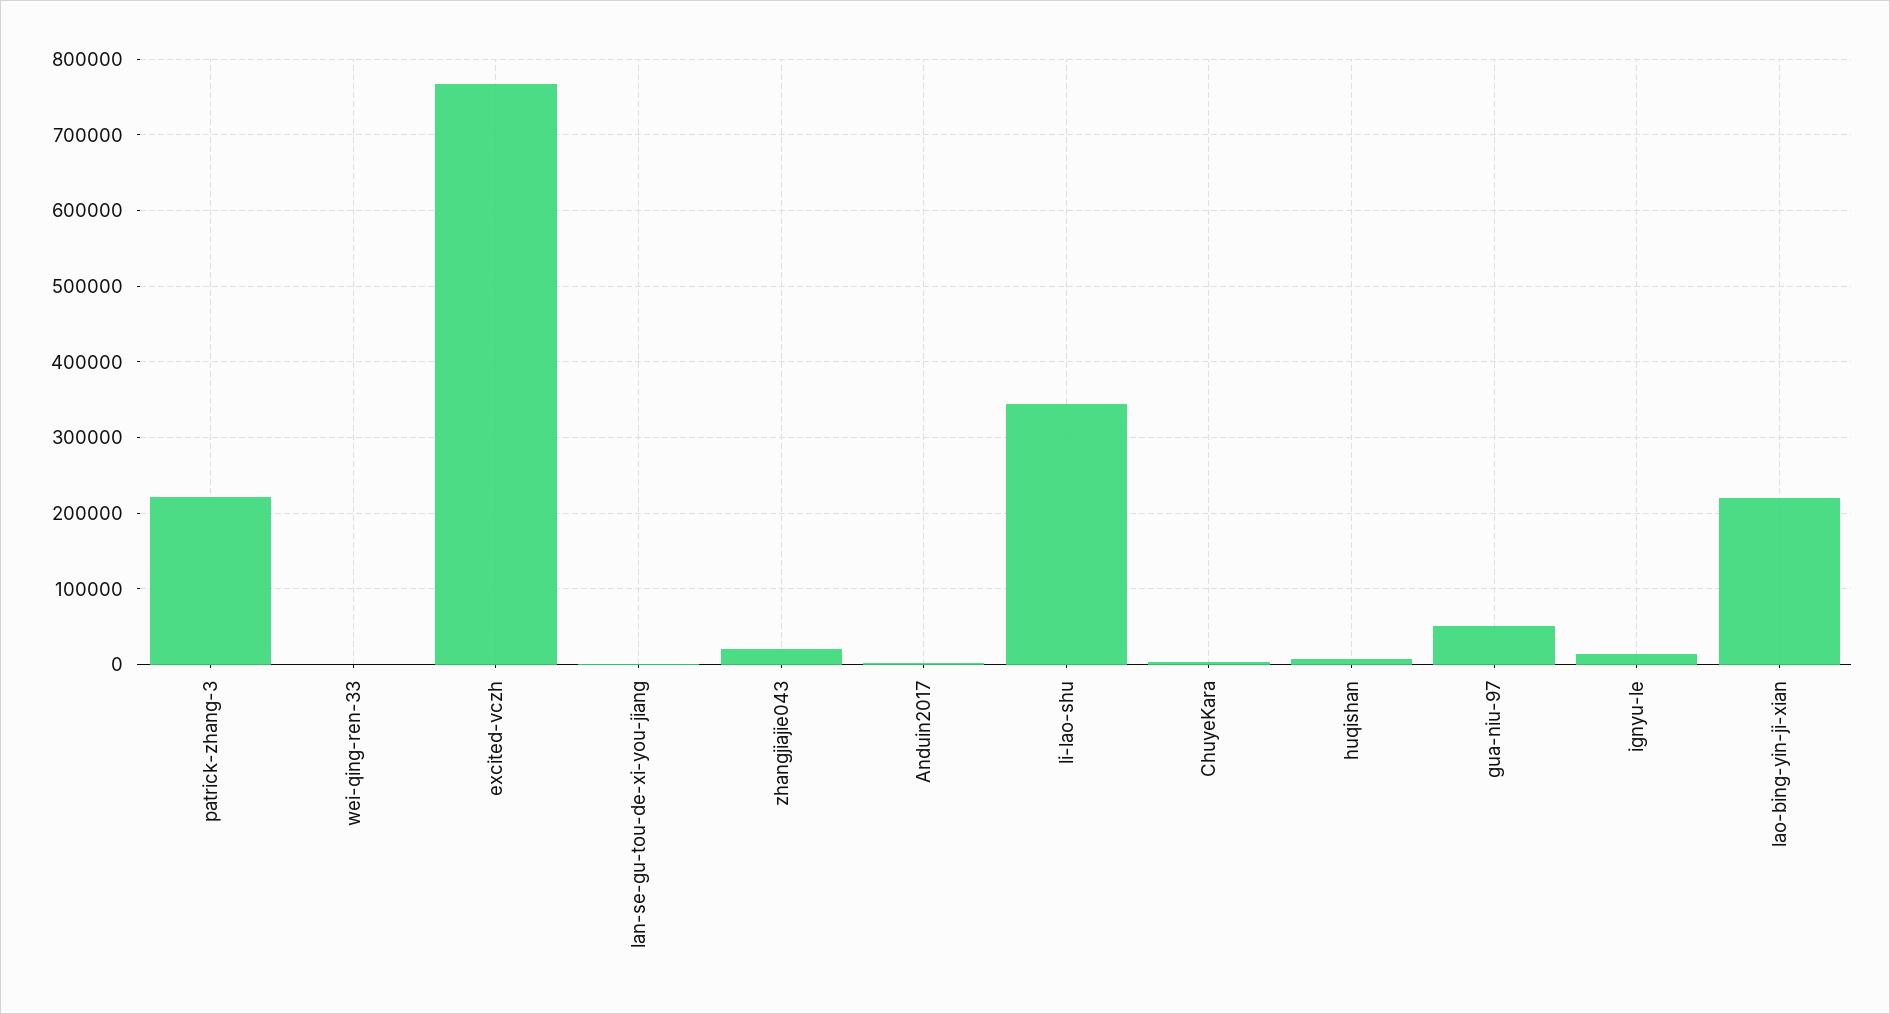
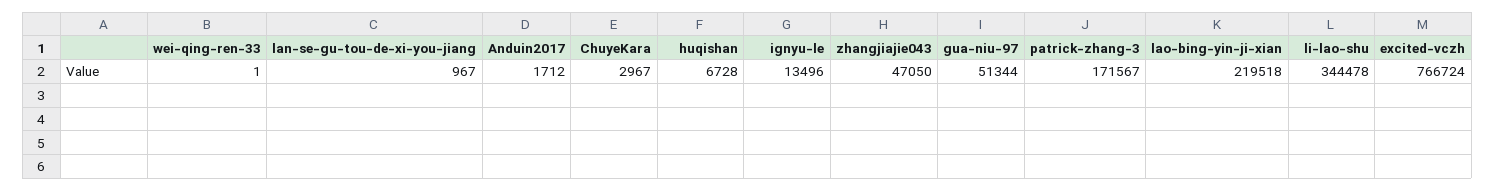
patrick-zhang-3: 220000 -> 171567
zhangjiajie043: 20000 -> 47050

